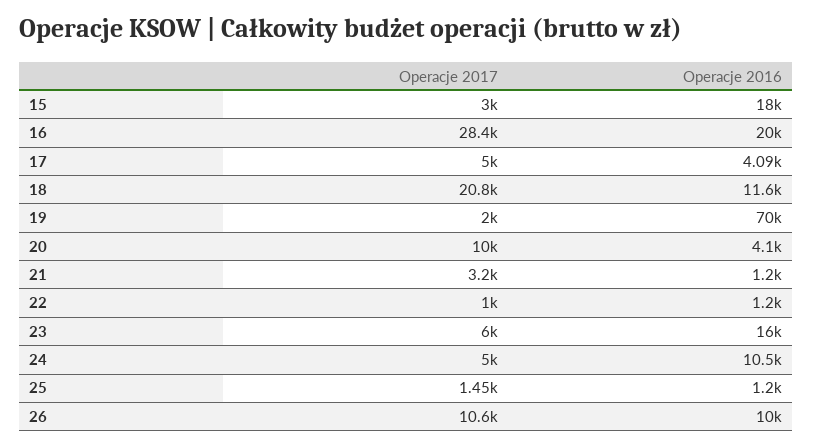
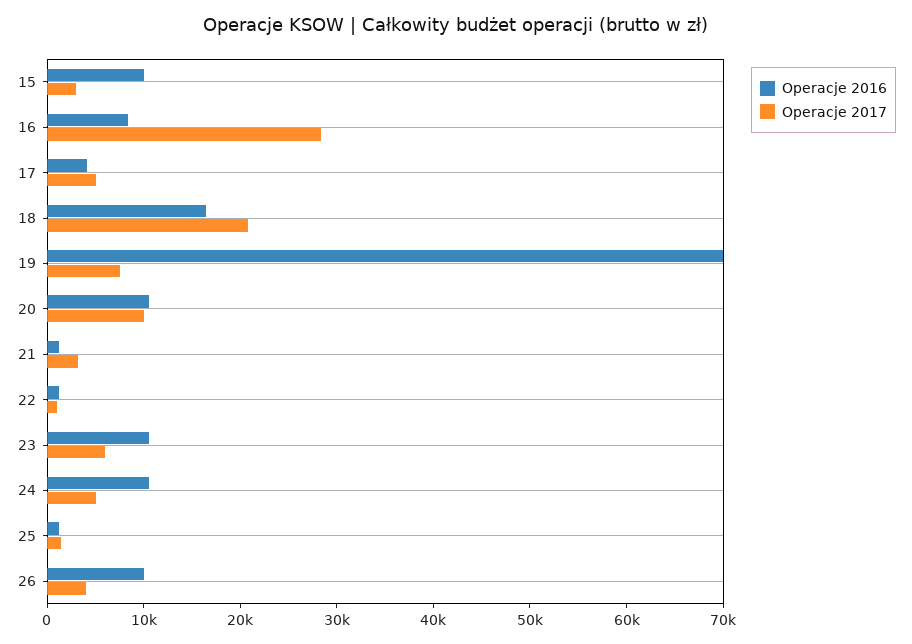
Operacje 2016, 15: 18000 -> 10000
Operacje 2016, 16: 20000 -> 8000
Operacje 2016, 18: 11600 -> 16000
Operacje 2017, 19: 2000 -> 8000
Operacje 2016, 20: 4100 -> 10000
Operacje 2016, 23: 16000 -> 10000
Operacje 2017, 26: 10600 -> 4000

